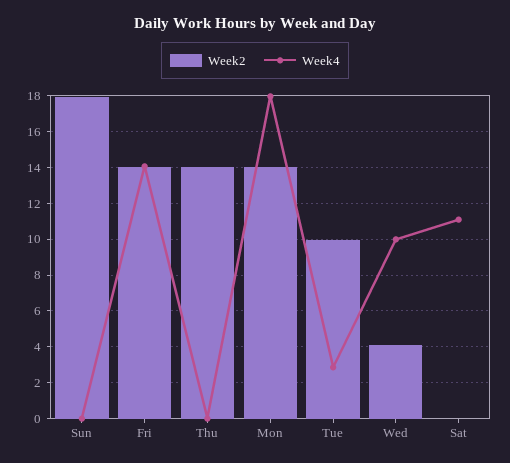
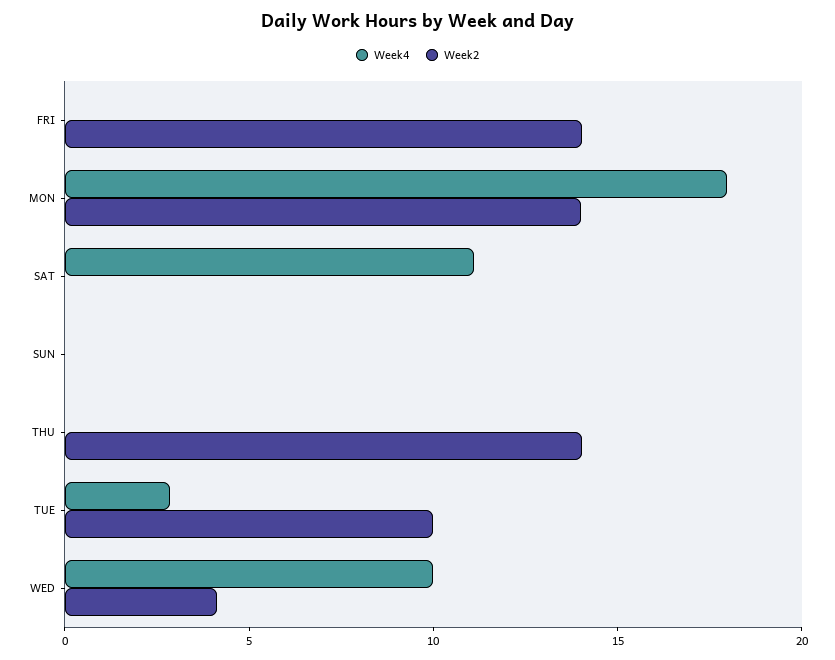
Week2, Sun: 18 -> 0
Week4, Fri: 14 -> 0

